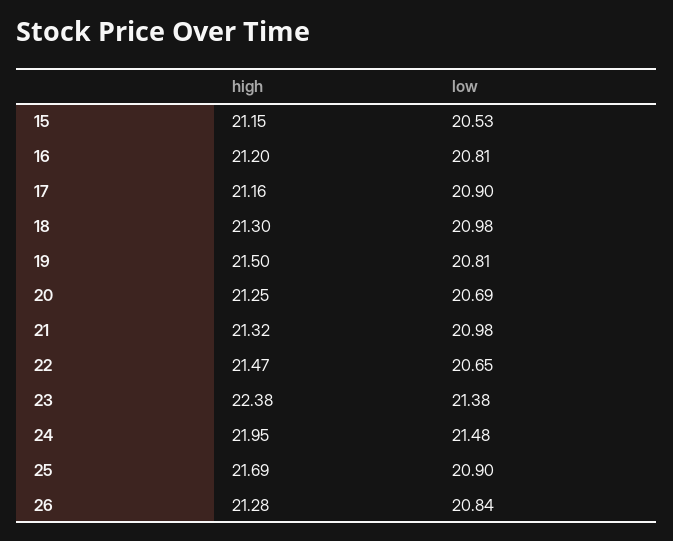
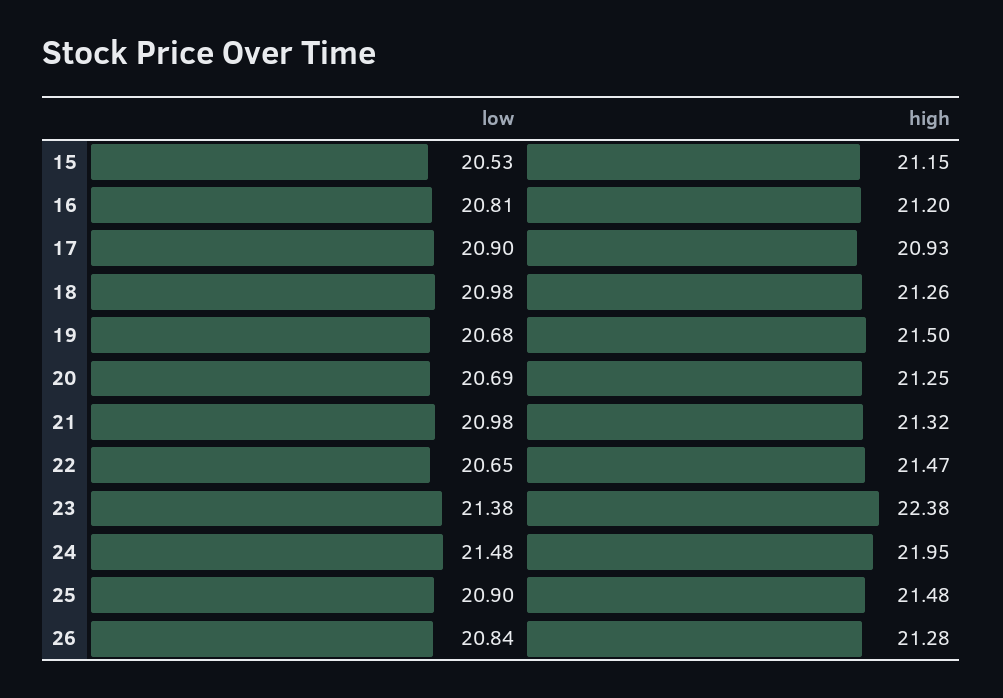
high, 17: 21.16 -> 20.93
high, 18: 21.3 -> 21.26
low, 19: 20.81 -> 20.68
high, 25: 21.69 -> 21.48

